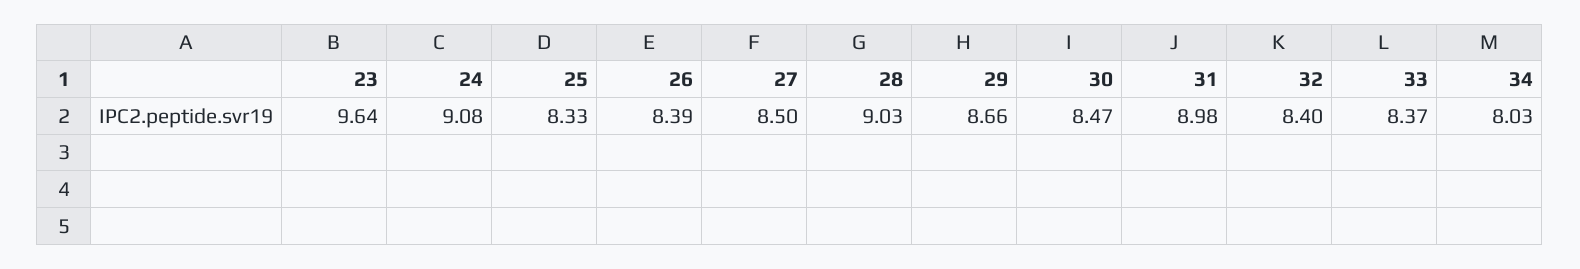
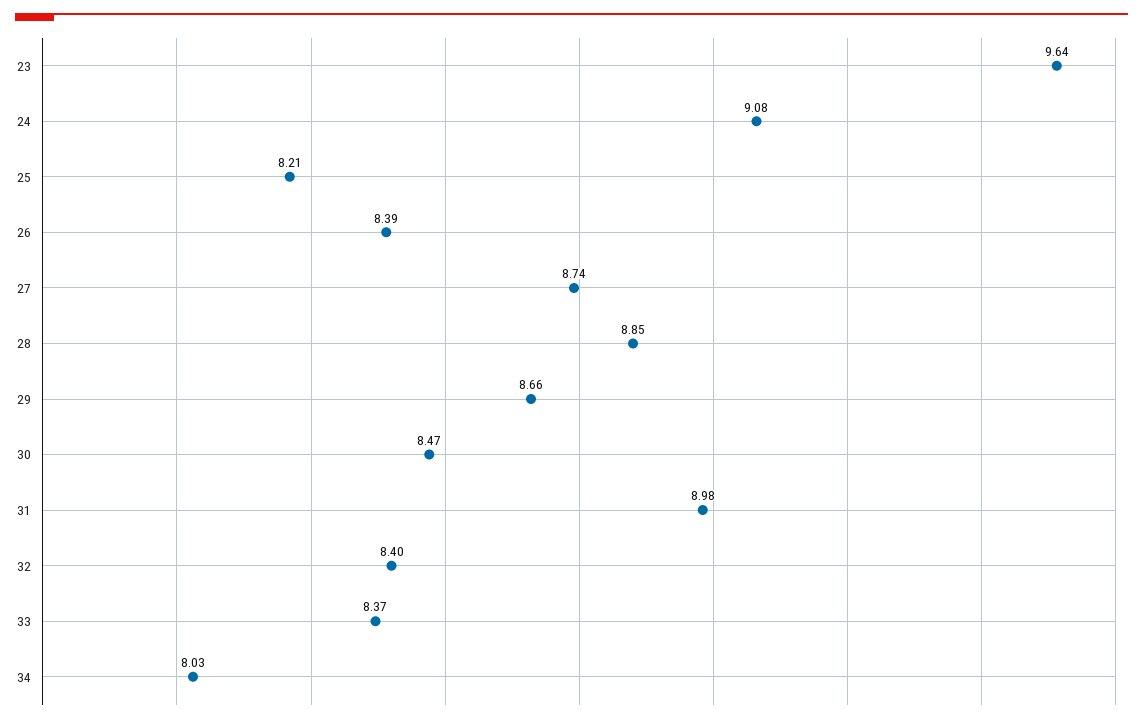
25: 8.33 -> 8.21
27: 8.5 -> 8.74
28: 9.03 -> 8.85

